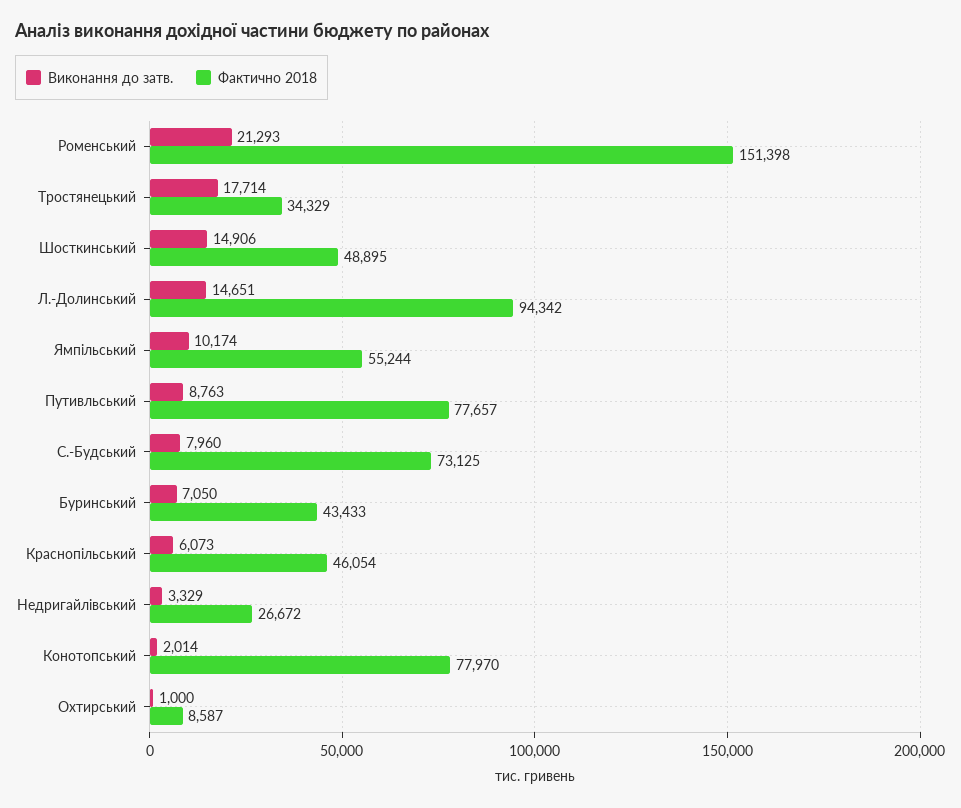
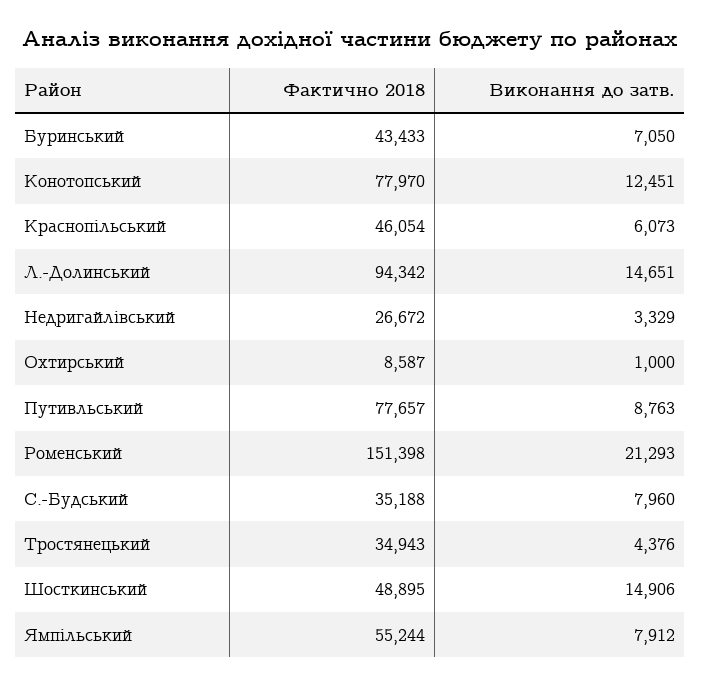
Виконання до затв., Тростянецький: 17714 -> 4376
Фактично 2018, Тростянецький: 34329 -> 34943
Виконання до затв., Ямпiльський: 10174 -> 7912
Фактично 2018, С.-Будський: 73125 -> 35188
Виконання до затв., Конотопський: 2014 -> 12451

